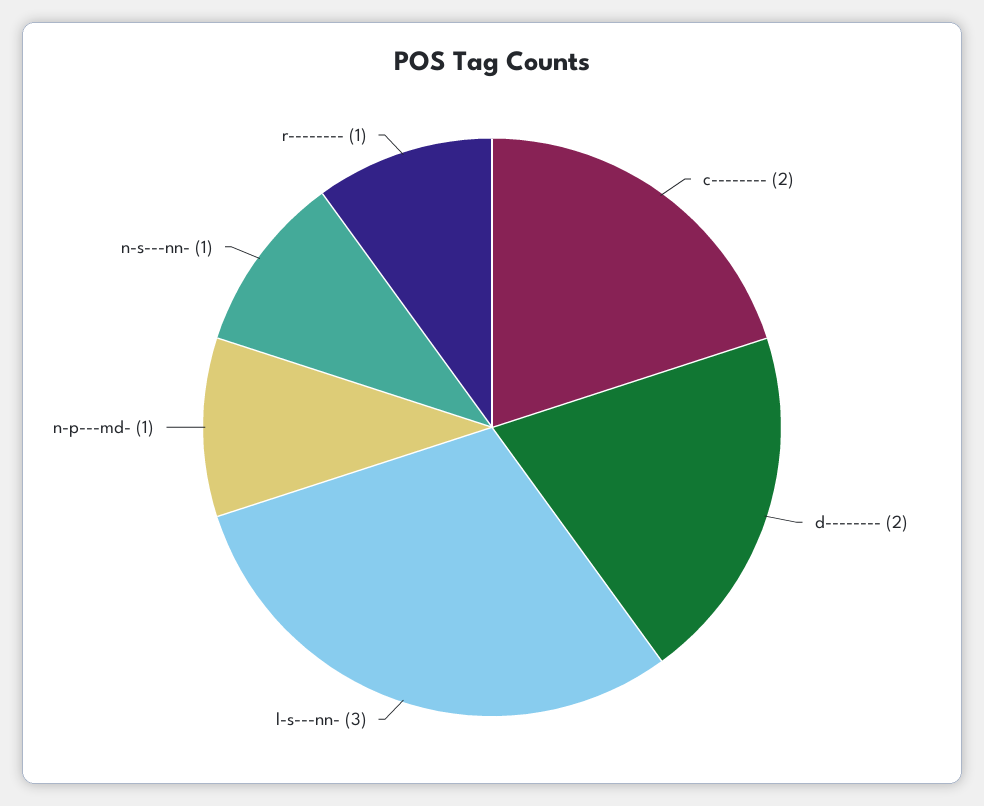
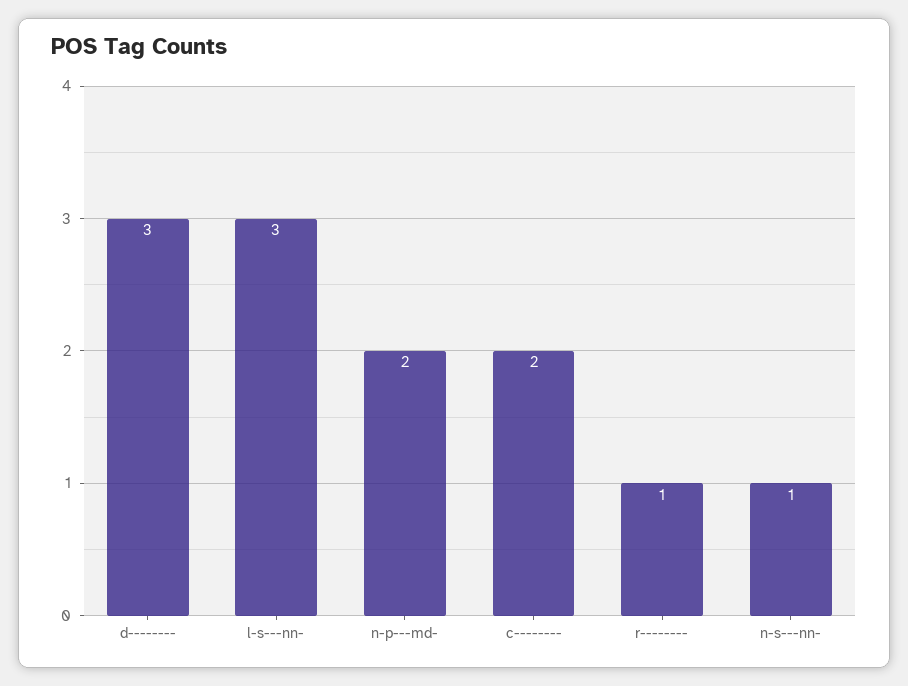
d--------: 2 -> 3
n-p---md-: 1 -> 2

